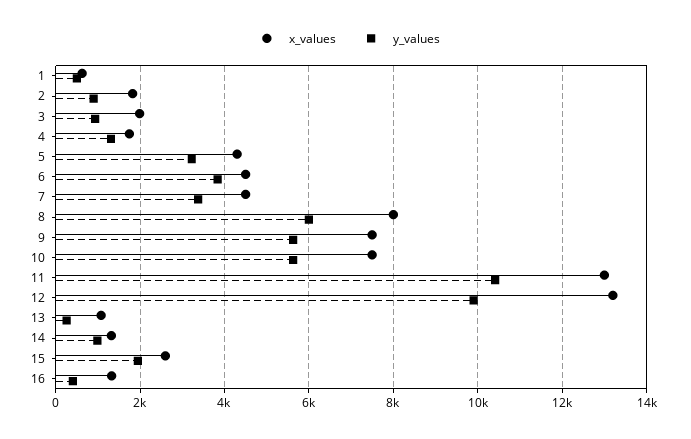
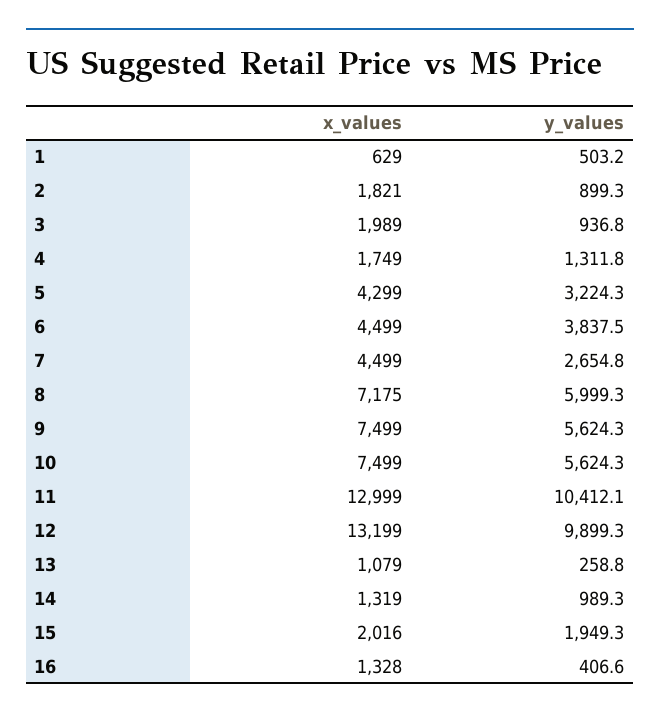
y_values, 7: 3400 -> 2654.8
x_values, 8: 8000 -> 7175
x_values, 15: 2600 -> 2016

